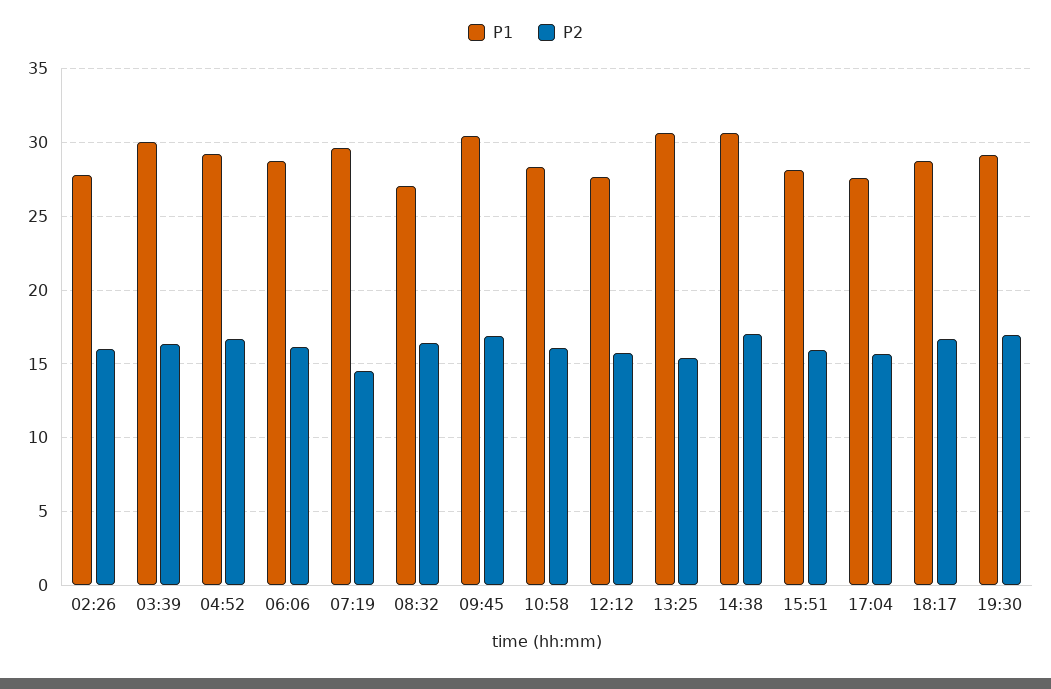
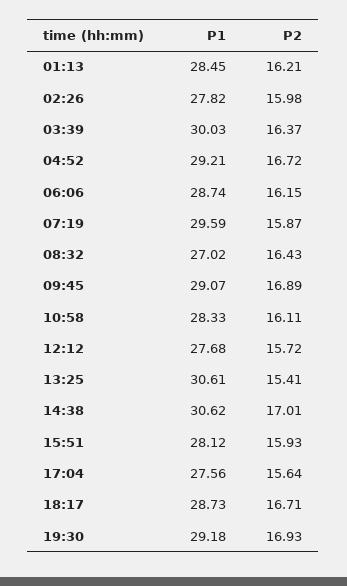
P2, 07:19: 14.5 -> 15.87
P1, 09:45: 30.5 -> 29.07
P1, 01:13: none -> 28.45
P2, 01:13: none -> 16.21

